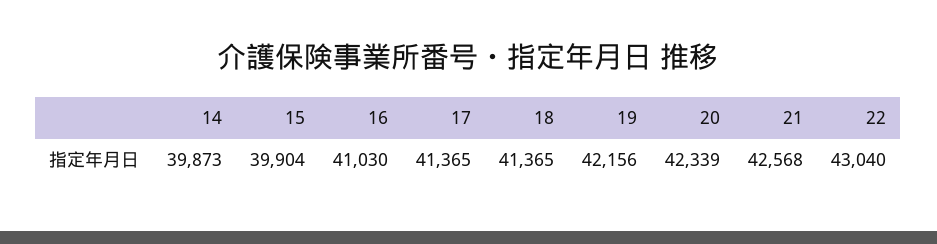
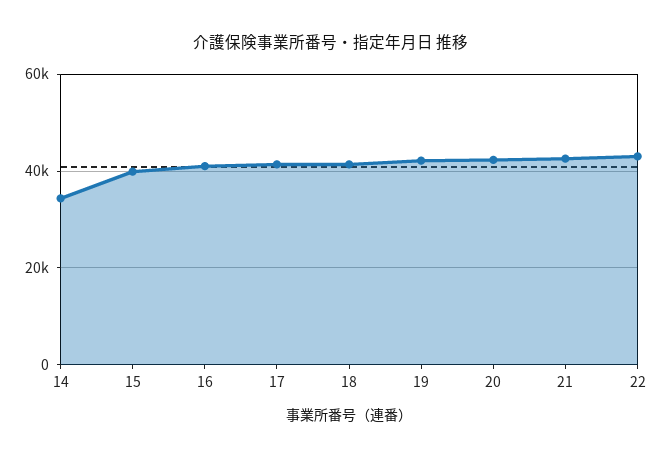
14: 39873 -> 34000

